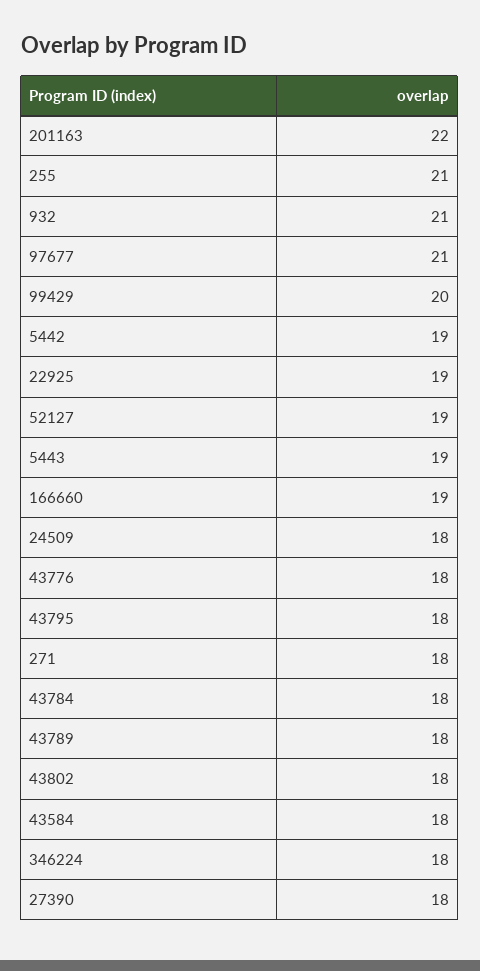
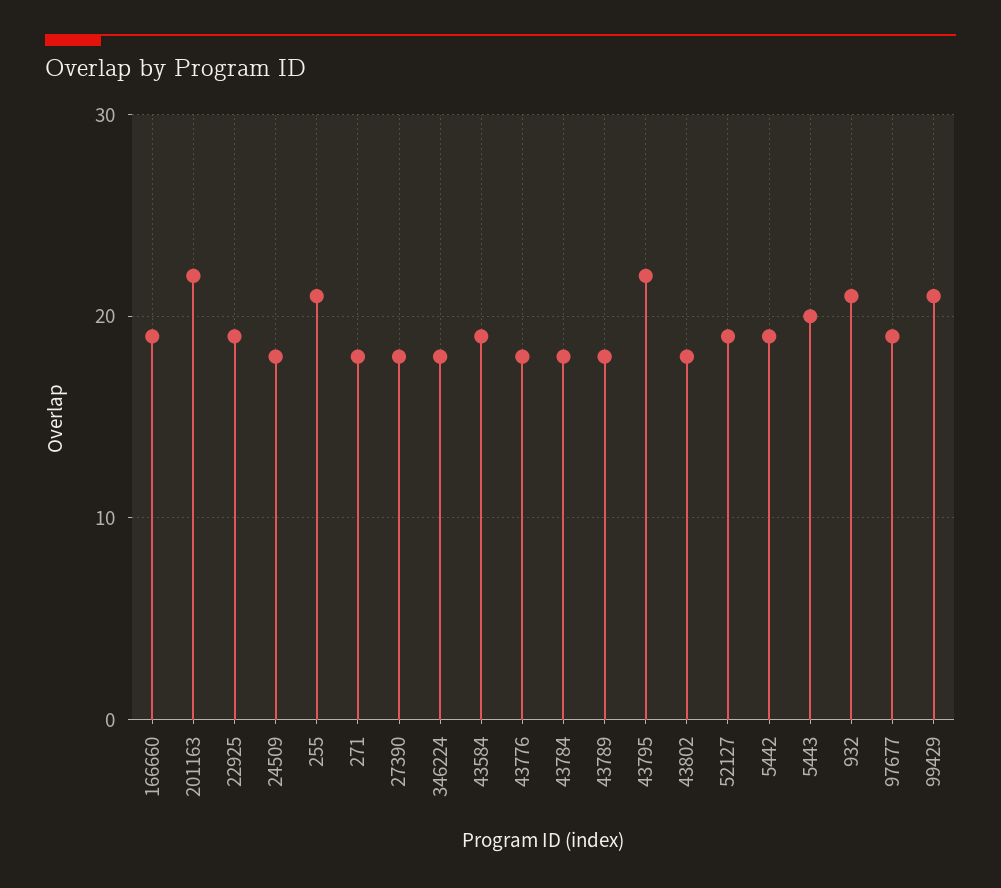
97677: 21 -> 19
99429: 20 -> 21
5443: 19 -> 20
43795: 18 -> 22
43584: 18 -> 19

